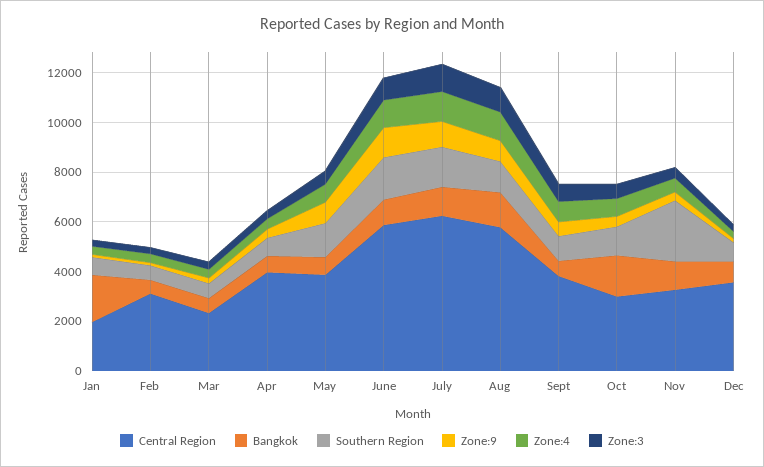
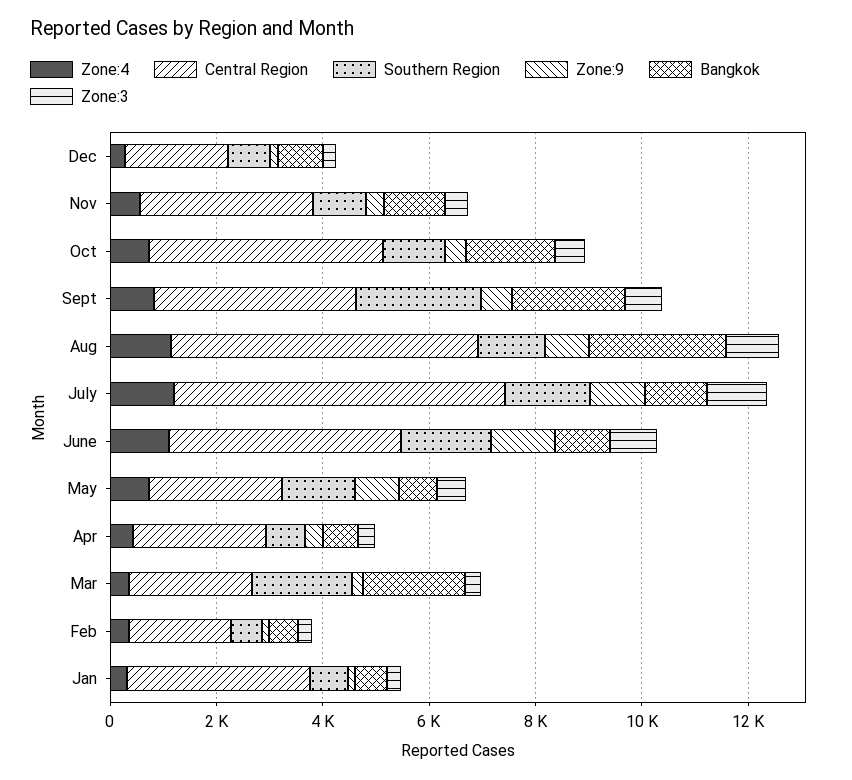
Central Region, Jan: 2000 -> 3500
Bangkok, Jan: 2000 -> 500
Central Region, Feb: 3000 -> 2000
Bangkok, Mar: 500 -> 2000
Southern Region, Mar: 500 -> 2000
Central Region, Apr: 4000 -> 2500
Central Region, May: 4000 -> 2500
Central Region, June: 6000 -> 4500
Bangkok, Aug: 1500 -> 2500
Bangkok, Sept: 500 -> 2000
Southern Region, Sept: 1000 -> 2500
Central Region, Oct: 3000 -> 4500
Southern Region, Nov: 2500 -> 1000
Central Region, Dec: 3500 -> 2000

